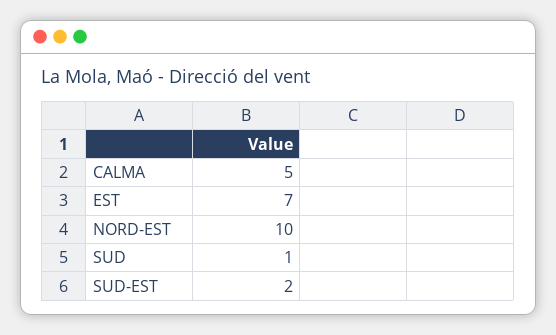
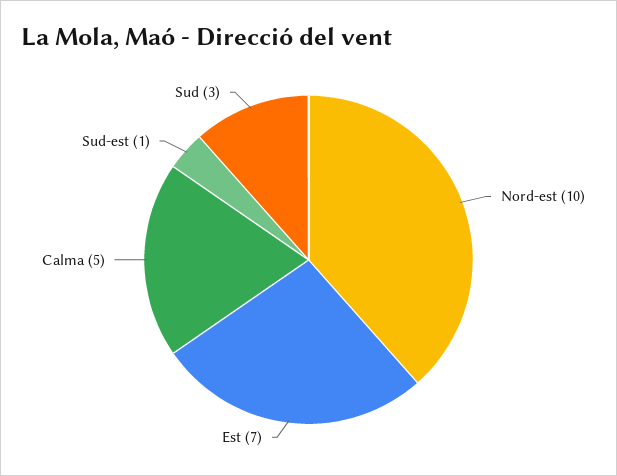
SUD: 1 -> 3
SUD-EST: 2 -> 1

